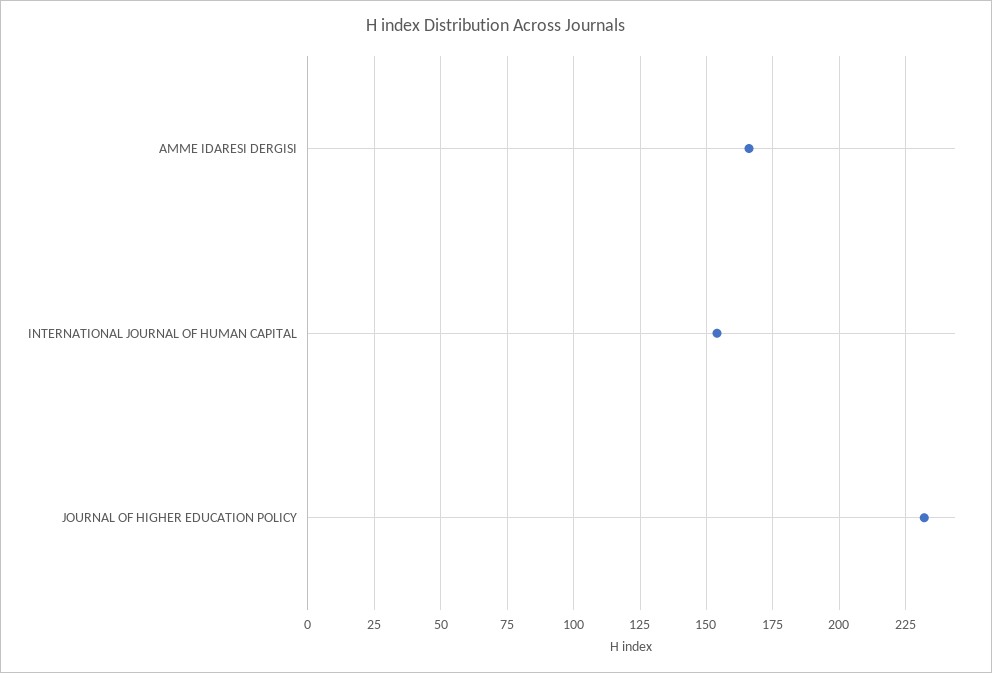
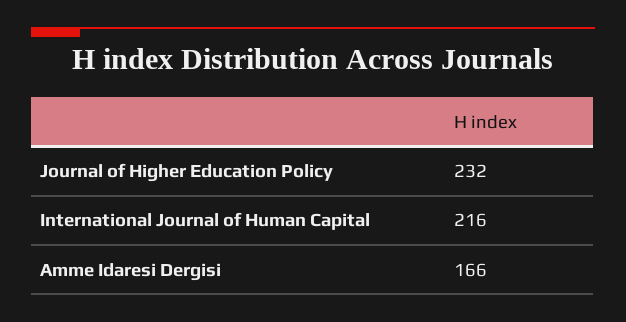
INTERNATIONAL JOURNAL OF HUMAN CAPITAL: 155 -> 216

